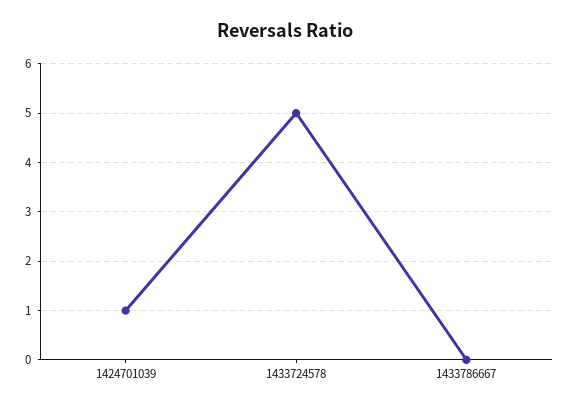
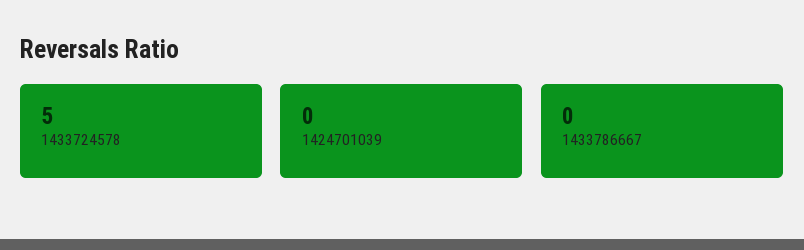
1424701039: 1 -> 0

